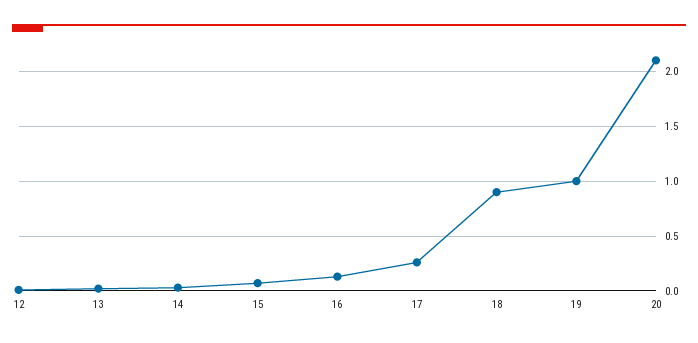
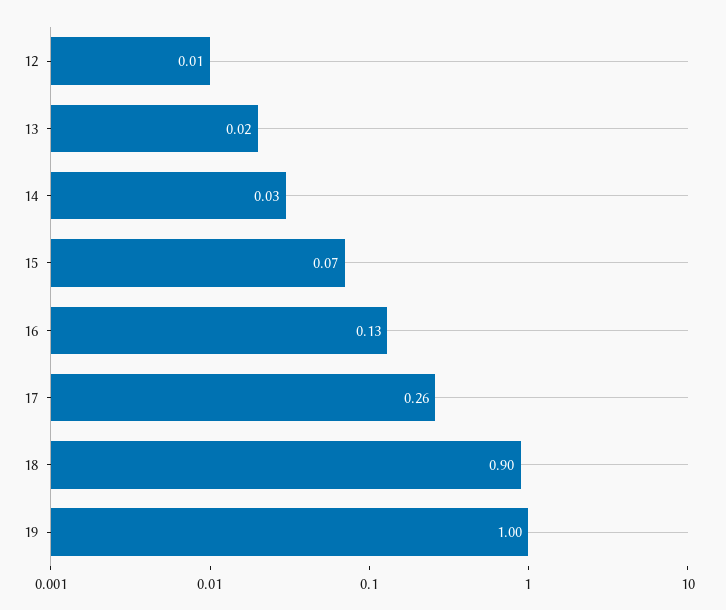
20: 2.1 -> none

